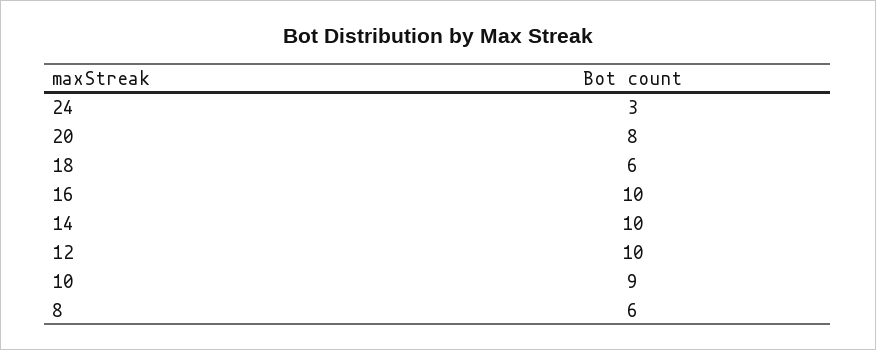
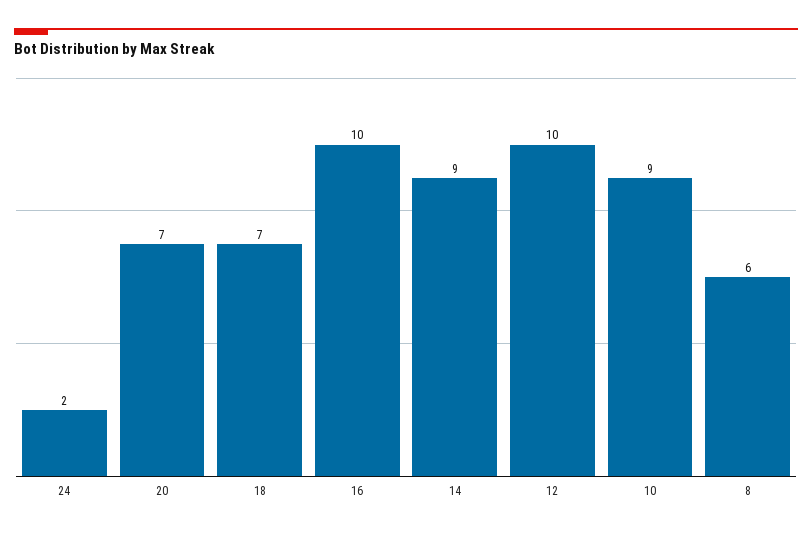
24: 3 -> 2
20: 8 -> 7
18: 6 -> 7
14: 10 -> 9

